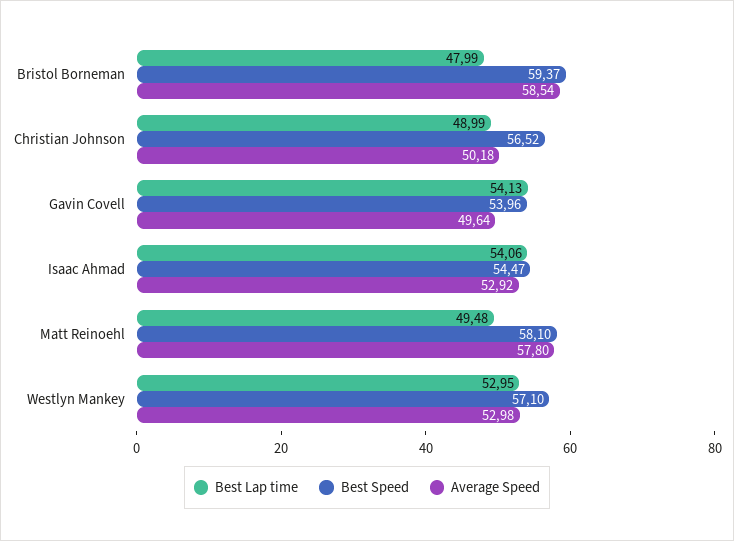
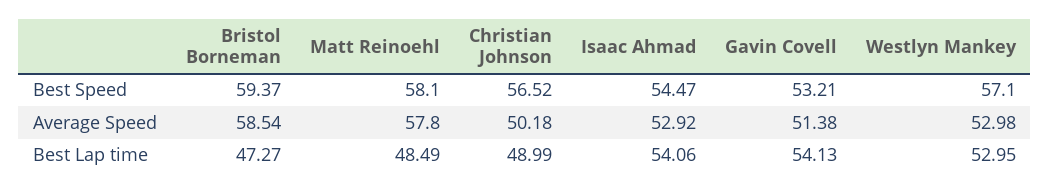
Best Lap time, Bristol Borneman: 47.99 -> 47.27
Best Speed, Gavin Covell: 53.96 -> 53.21
Average Speed, Gavin Covell: 49.64 -> 51.38
Best Lap time, Matt Reinoehl: 49.48 -> 48.49

